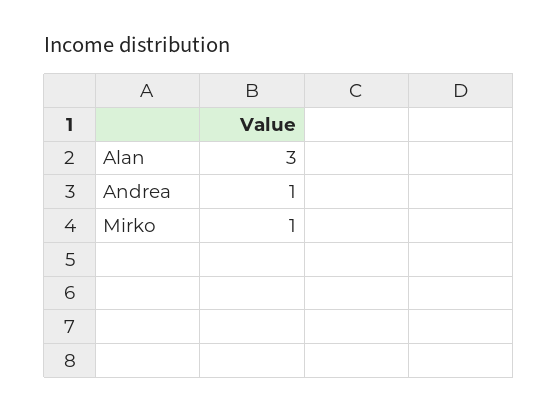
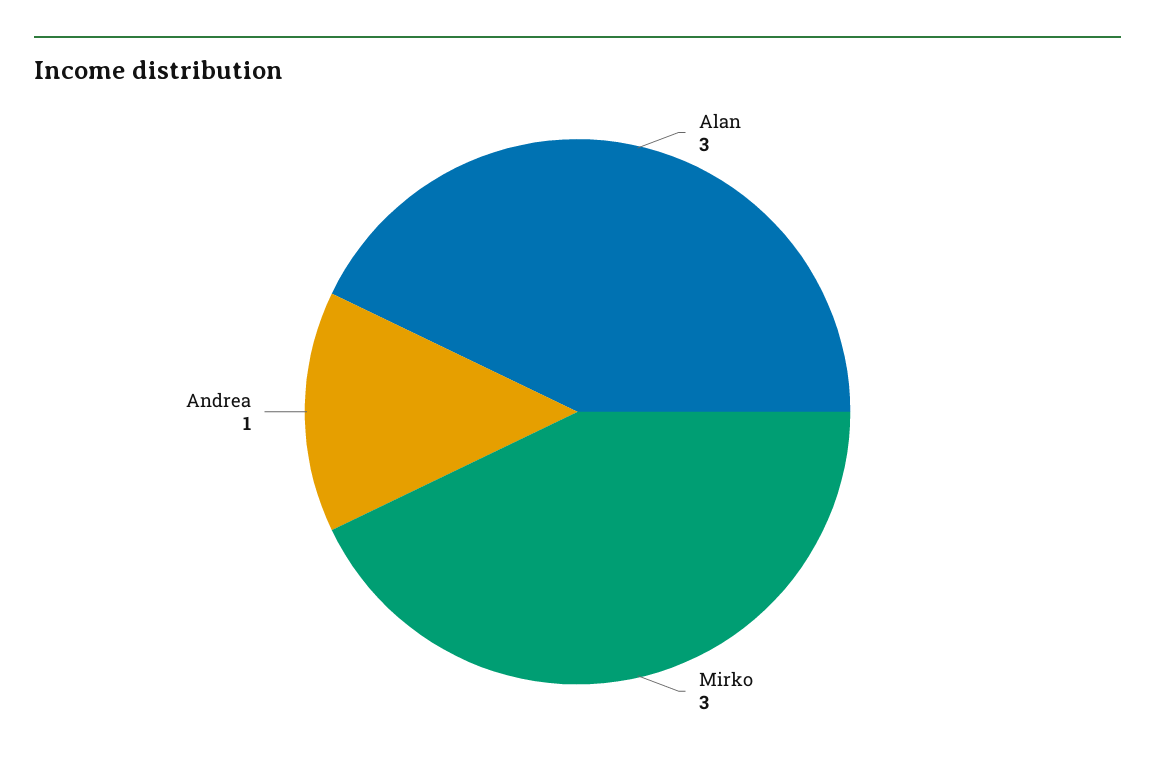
Mirko: 1 -> 3

